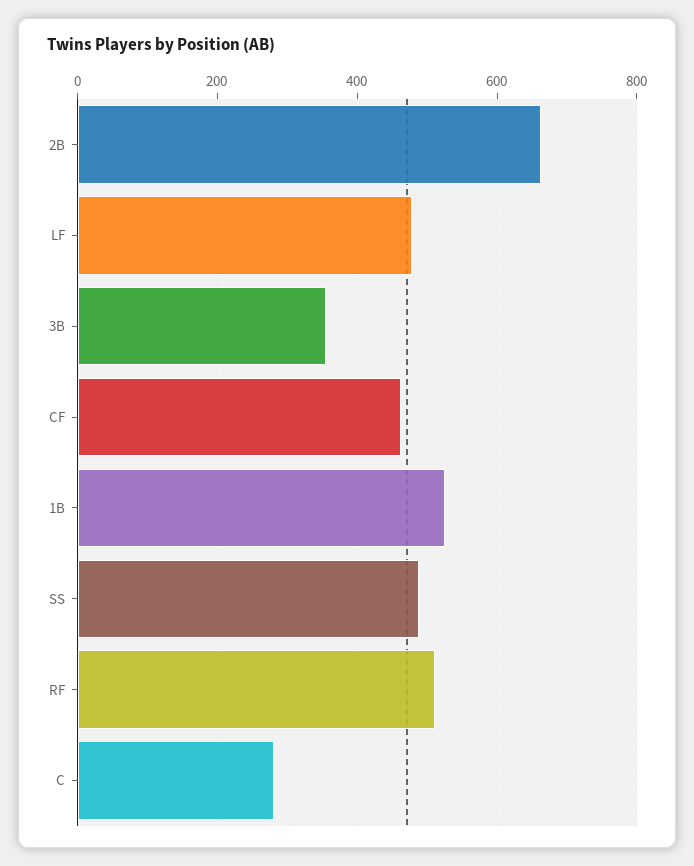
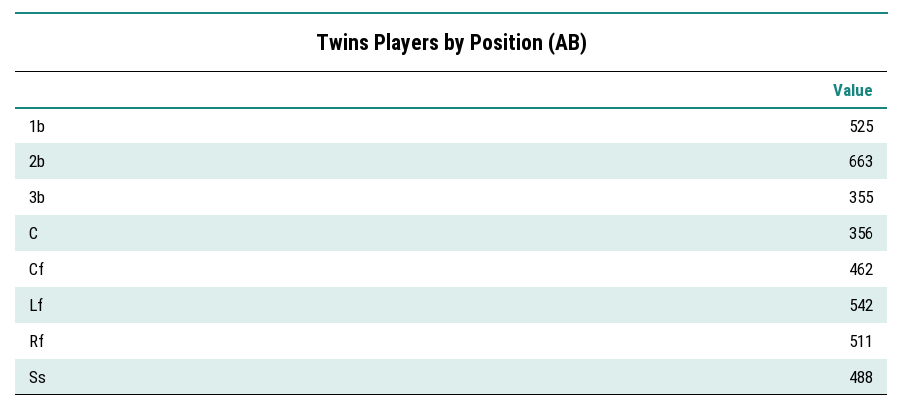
LF: 480 -> 542
C: 280 -> 356

